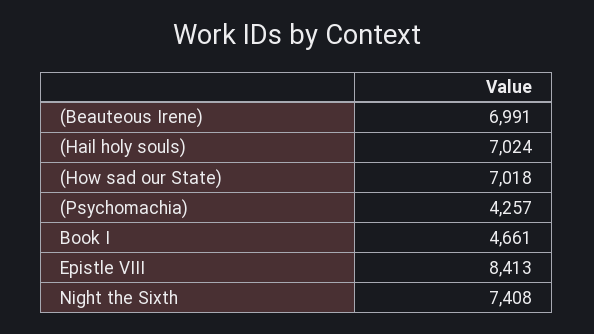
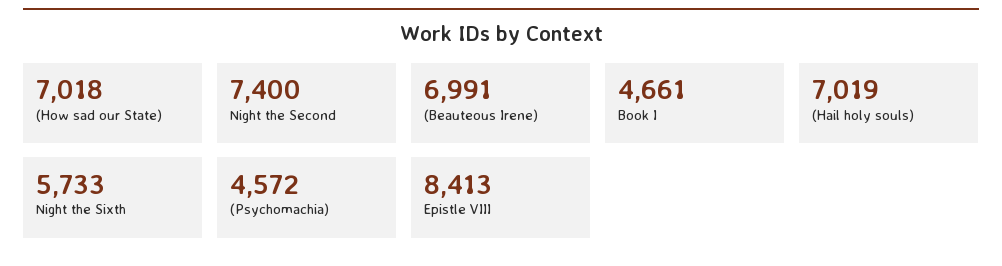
(Hail holy souls): 7024 -> 7019
(Psychomachia): 4257 -> 4572
Night the Sixth: 7408 -> 5733
Night the Second: none -> 7400

